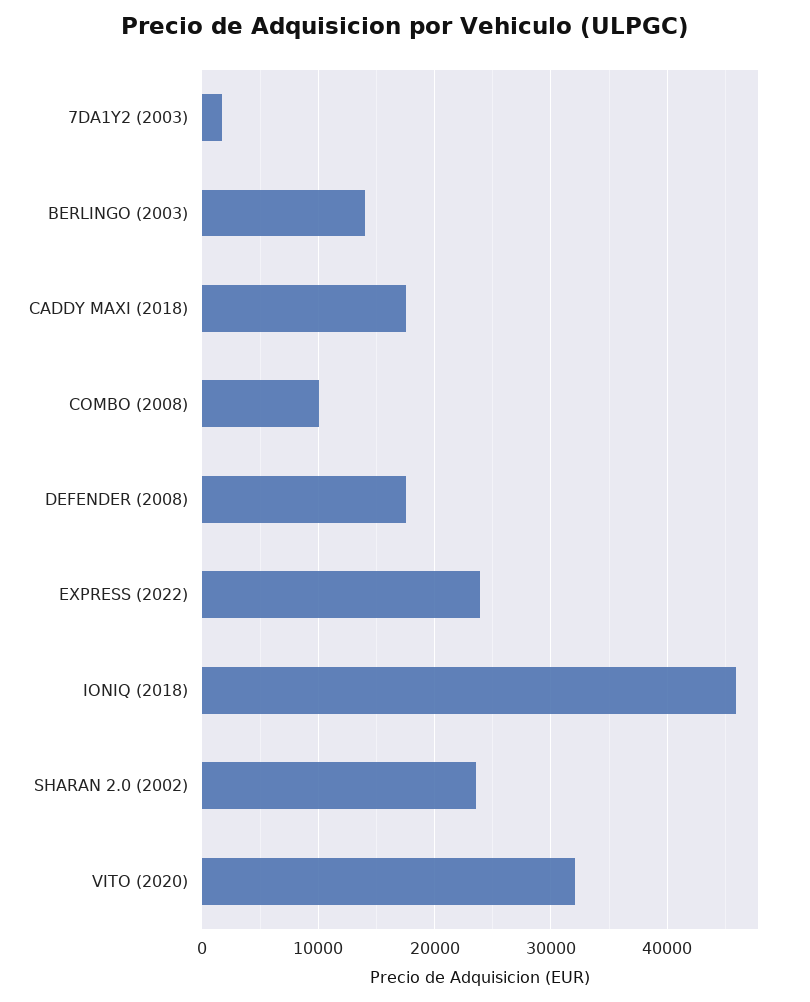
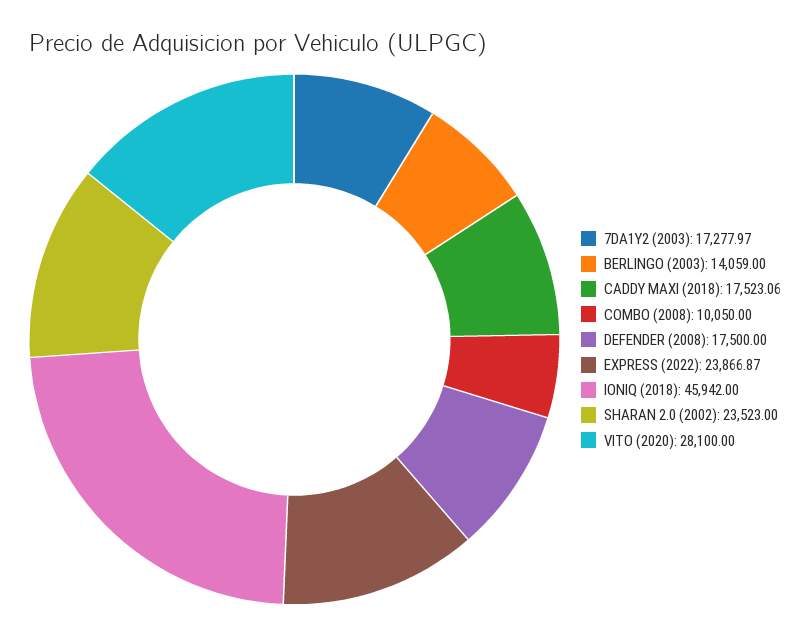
7DA1Y2 (2003): 2000 -> 17277.97
VITO (2020): 32000 -> 28100

